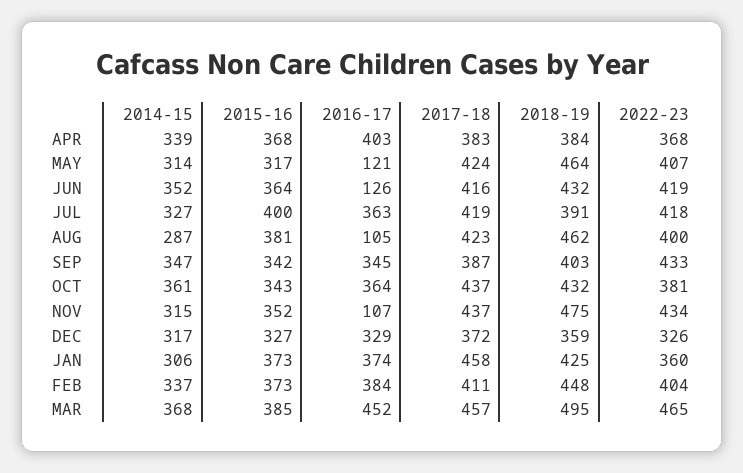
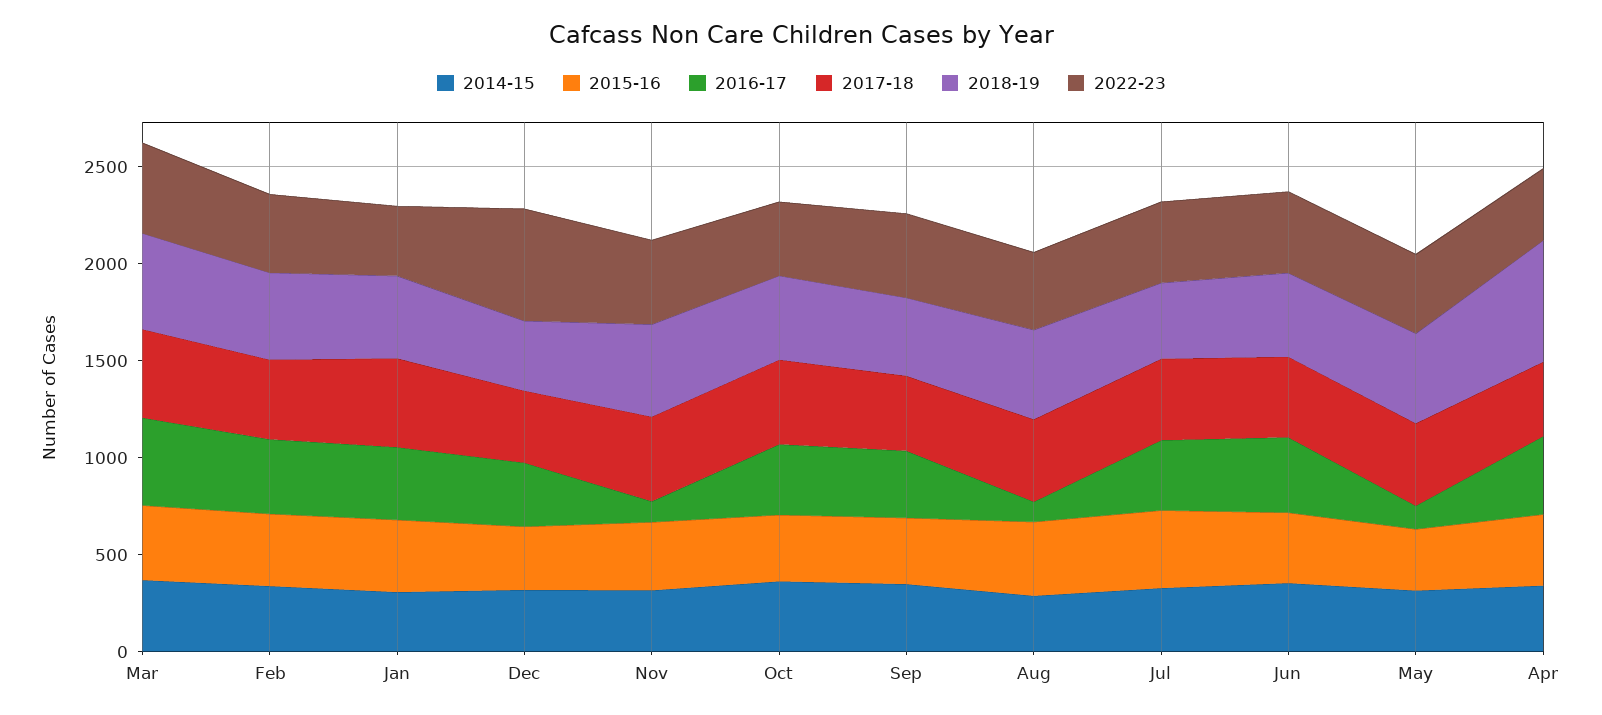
2018-19, APR: 384 -> 600
2016-17, JUN: 126 -> 400
2022-23, DEC: 326 -> 600

